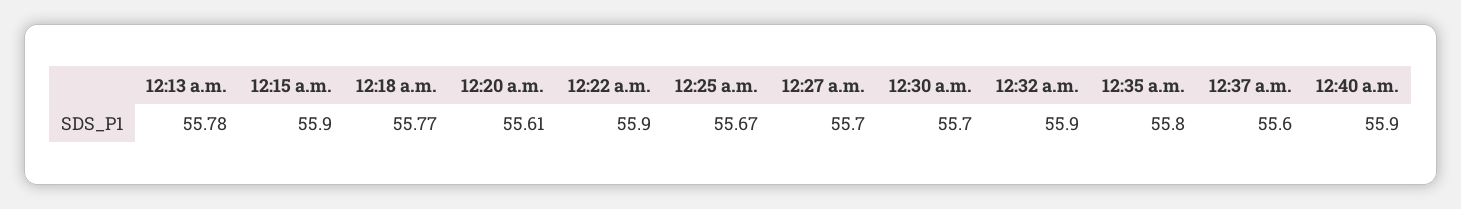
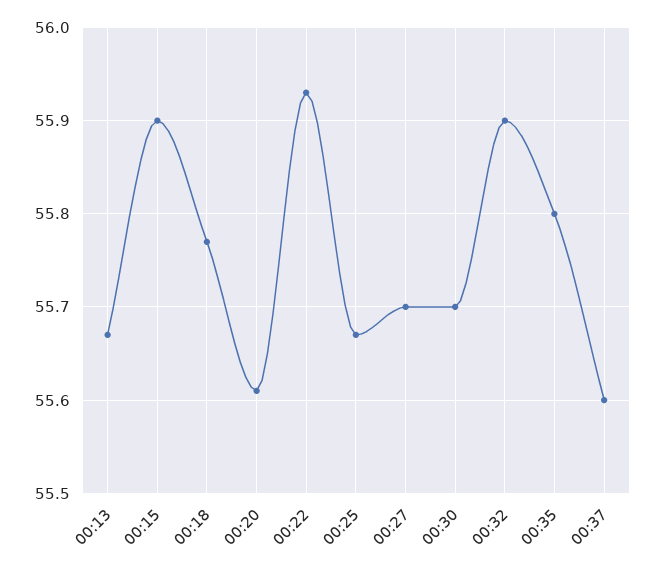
12:13 a.m.: 55.78 -> 55.67
12:22 a.m.: 55.9 -> 55.93
12:40 a.m.: 55.9 -> none

